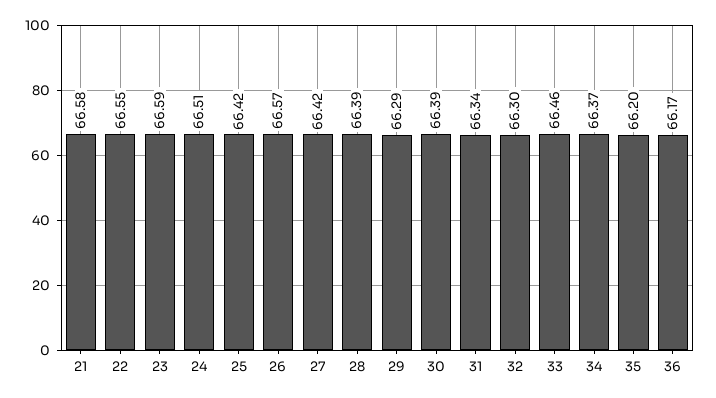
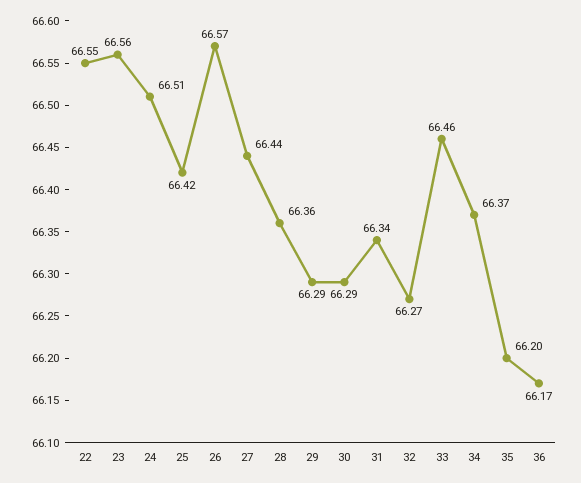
21: 66.58 -> none
23: 66.59 -> 66.56
27: 66.42 -> 66.44
28: 66.39 -> 66.36
30: 66.39 -> 66.29
32: 66.3 -> 66.27

